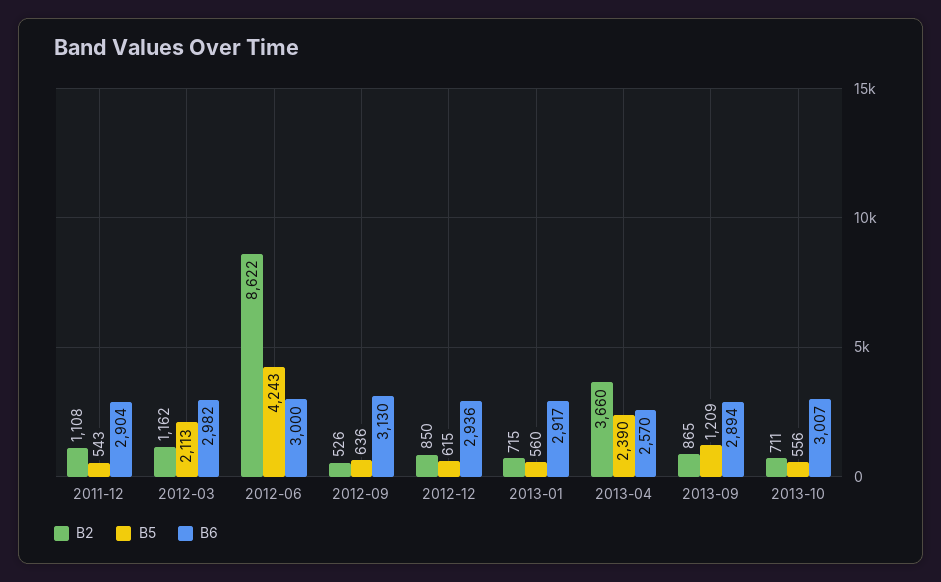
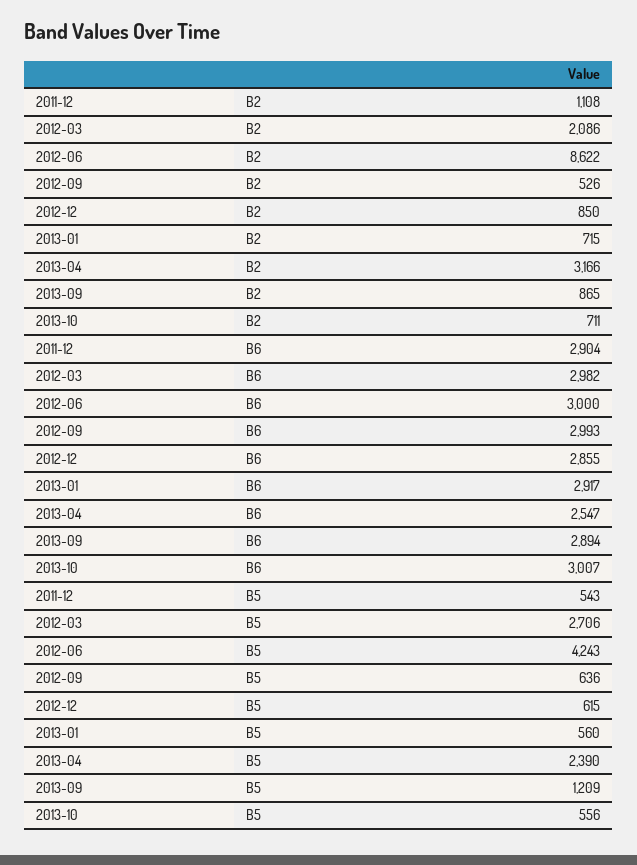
B2, 2012-03: 1162 -> 2086
B5, 2012-03: 2113 -> 2706
B6, 2012-09: 3130 -> 2993
B6, 2012-12: 2936 -> 2855
B2, 2013-04: 3660 -> 3166
B6, 2013-04: 2570 -> 2547

